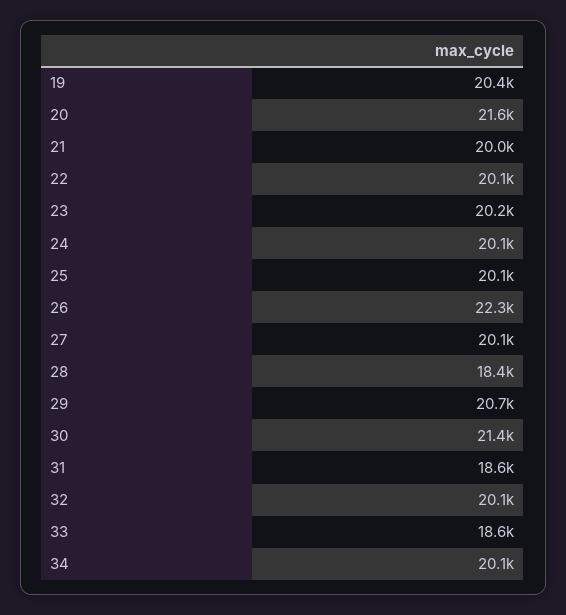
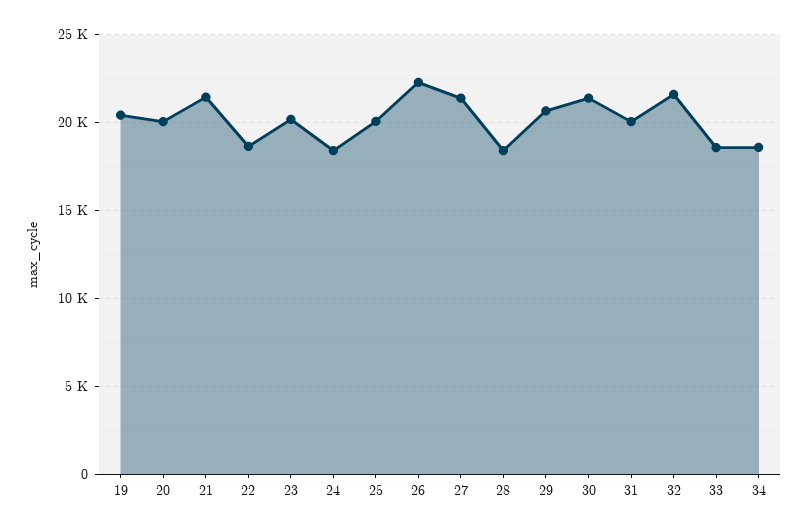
20: 21600 -> 20000
21: 20000 -> 21500
22: 20100 -> 18500
24: 20100 -> 18500
27: 20100 -> 21500
31: 18600 -> 20000
32: 20100 -> 21500
34: 20100 -> 18500

